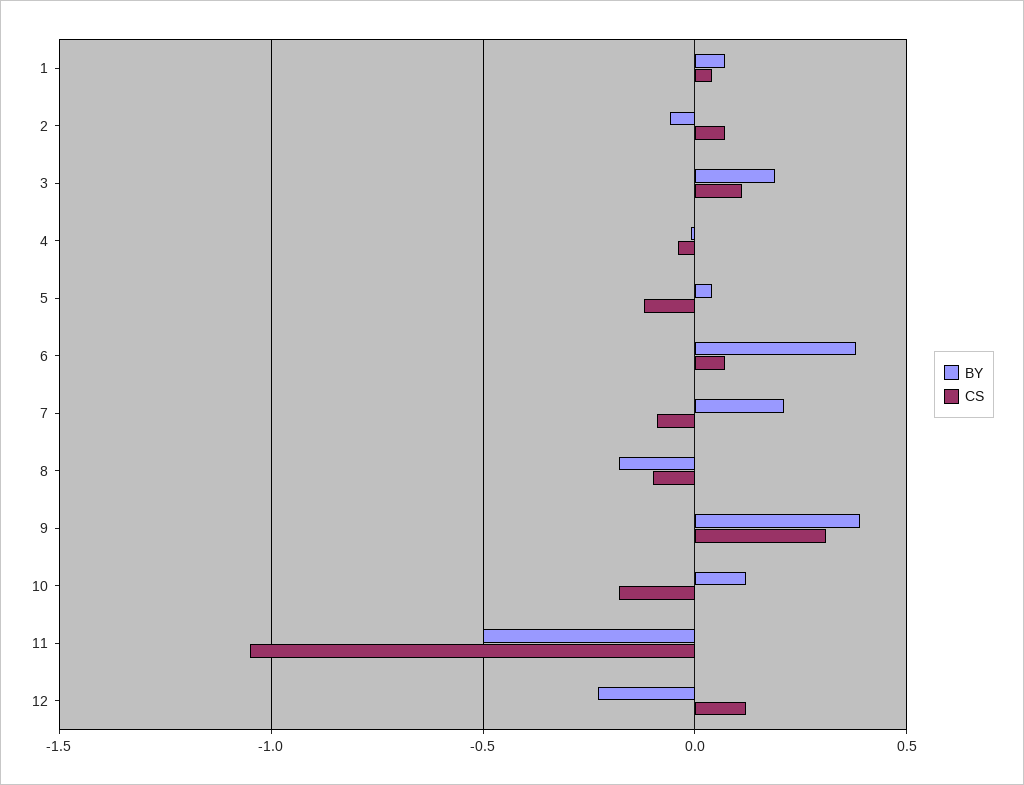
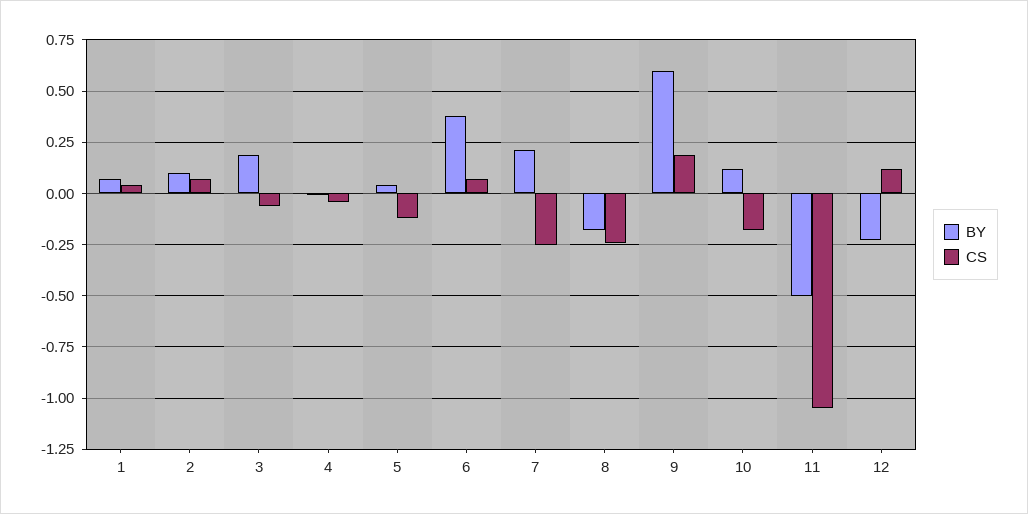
BY, 2: -0.05 -> 0.1
CS, 3: 0.1 -> -0.05
CS, 7: -0.1 -> -0.25
CS, 8: -0.1 -> -0.25
BY, 9: 0.4 -> 0.6
CS, 9: 0.3 -> 0.2

